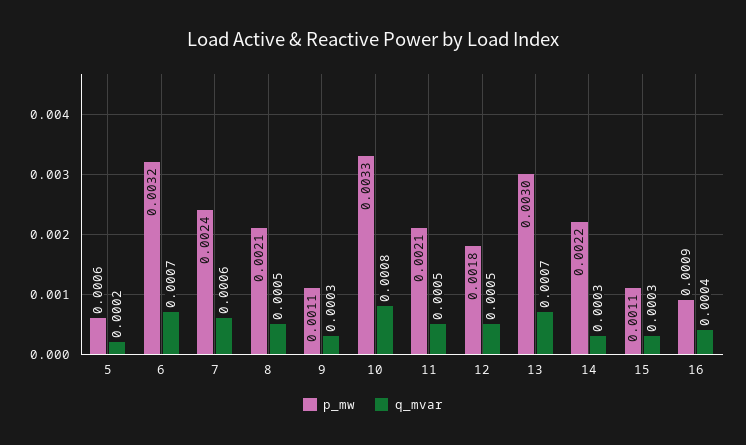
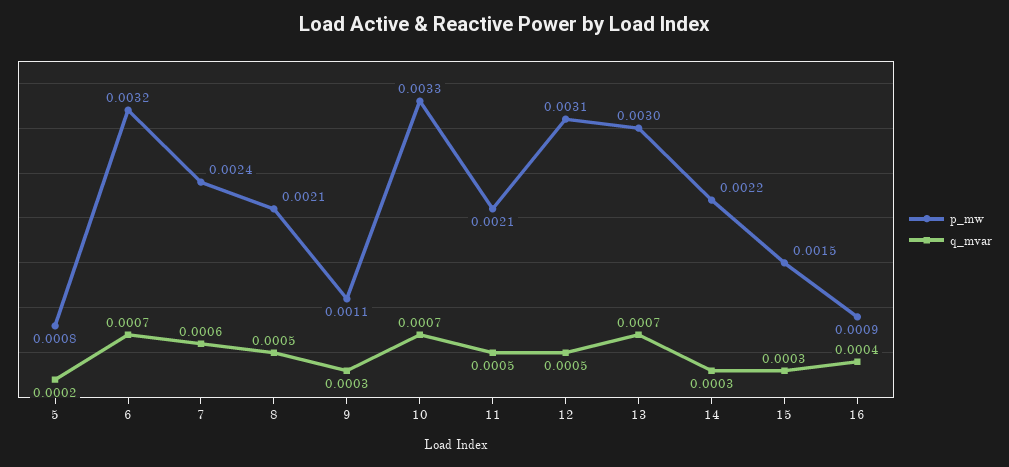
p_mw, 5: 0.0006 -> 0.0008
q_mvar, 10: 0.0008 -> 0.0007
p_mw, 12: 0.0018 -> 0.0031
p_mw, 15: 0.0011 -> 0.0015

